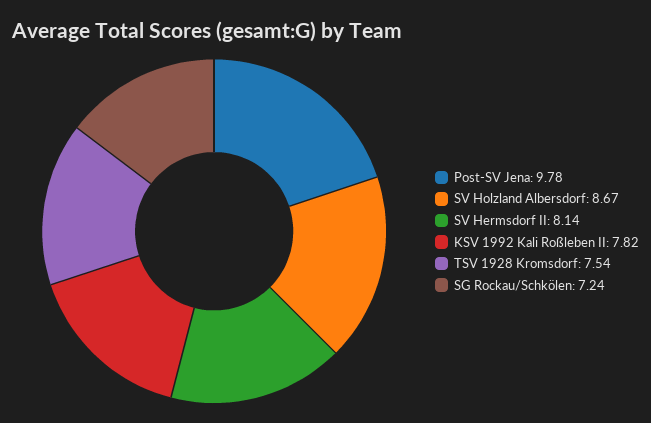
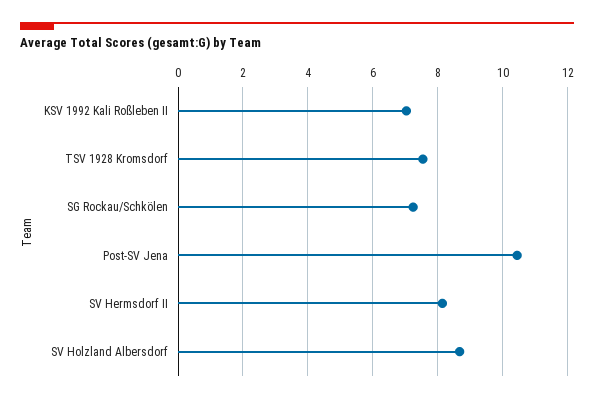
Post-SV Jena: 9.78 -> 10.4
KSV 1992 Kali Roßleben II: 7.82 -> 7

